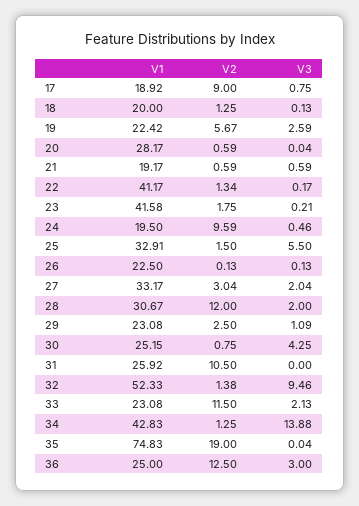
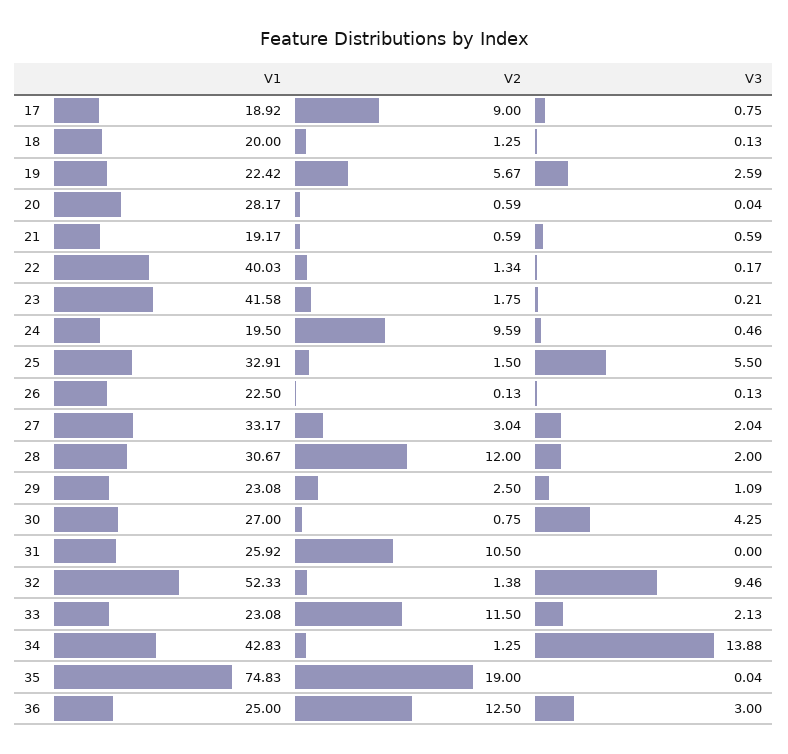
V1, 22: 41.17 -> 40.03
V1, 30: 25.15 -> 27

